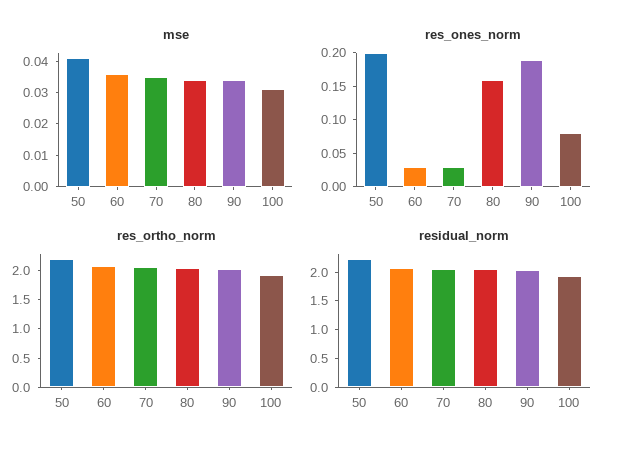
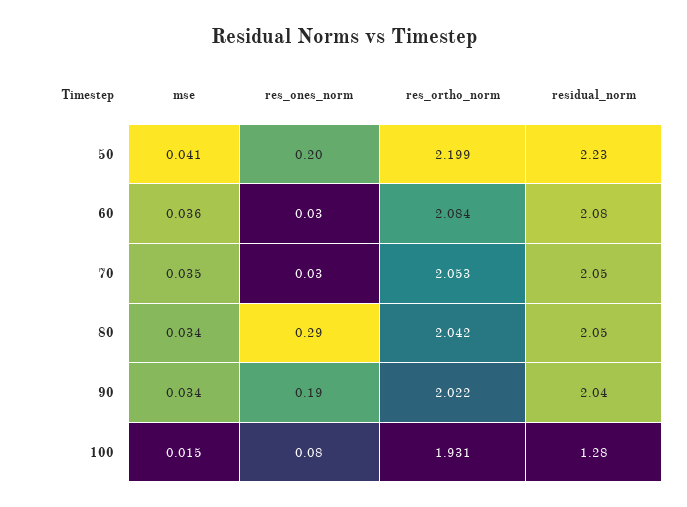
mse, 100: 0.03 -> 0.015
res_ones_norm, 80: 0.15 -> 0.29
residual_norm, 100: 2 -> 1.28

